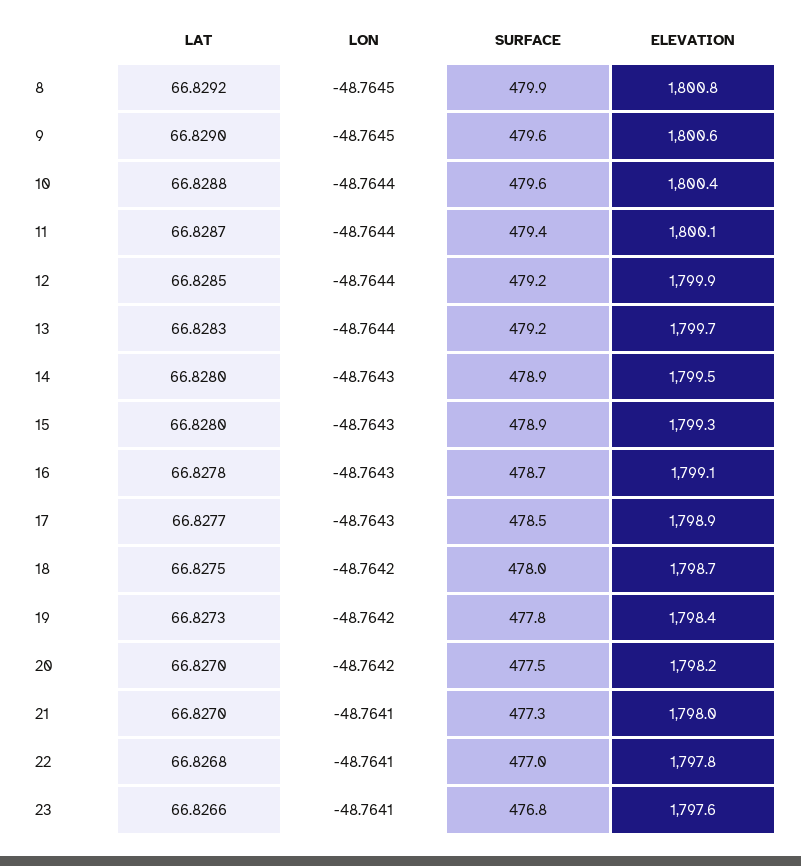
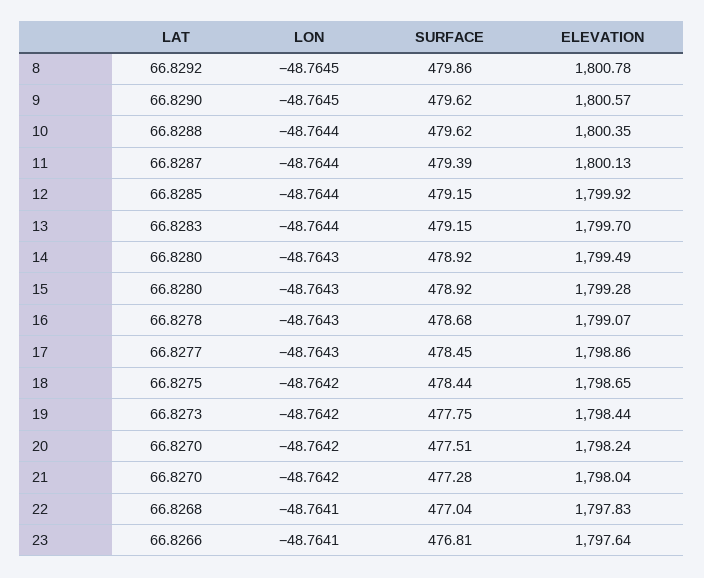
SURFACE, 18: 478 -> 478.44
LON, 21: -48.7641 -> -48.7642

